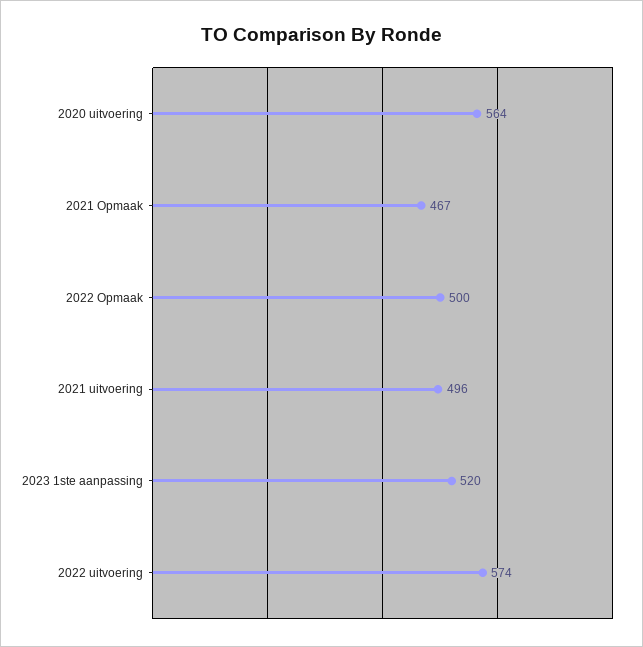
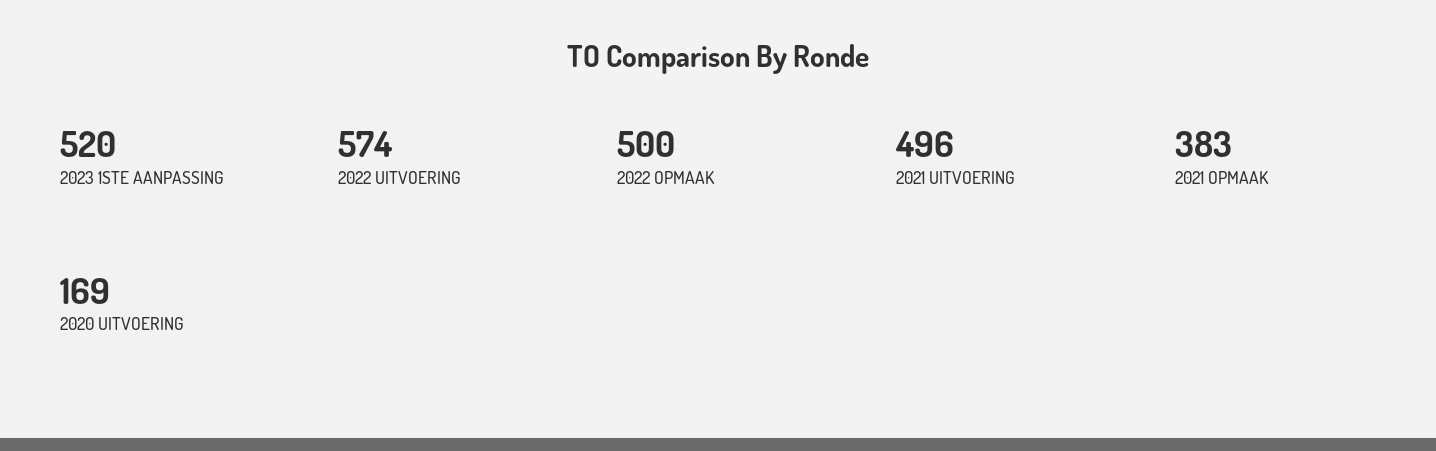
2020 uitvoering: 564 -> 169
2021 Opmaak: 467 -> 383

